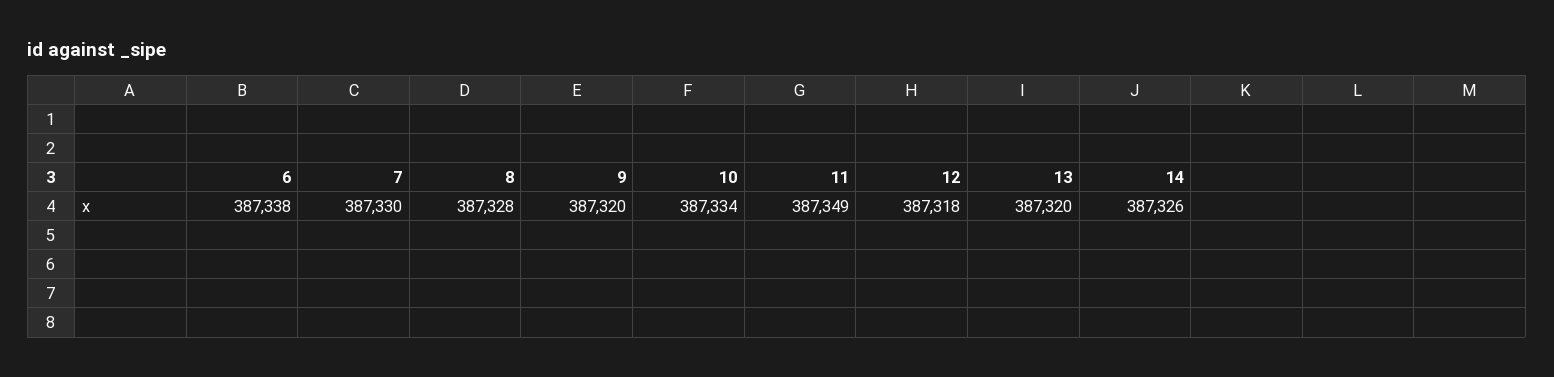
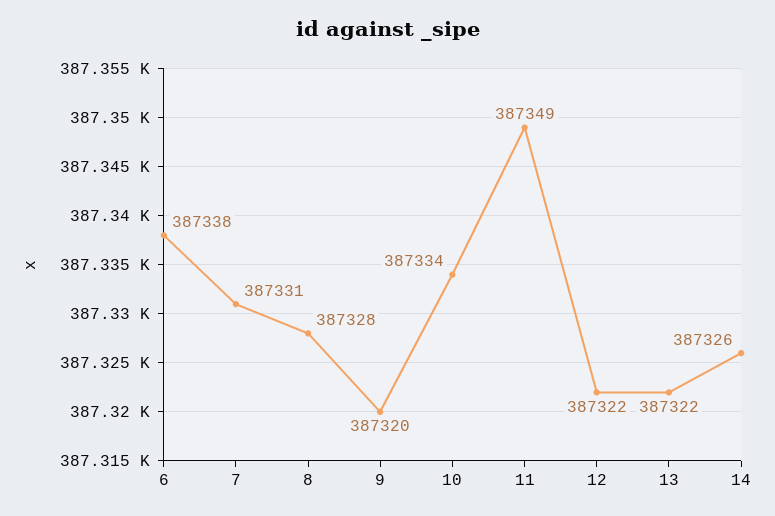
7: 387330 -> 387331
12: 387318 -> 387322
13: 387320 -> 387322

